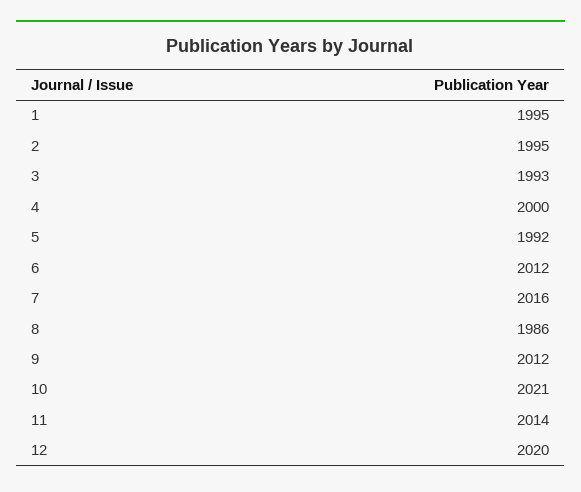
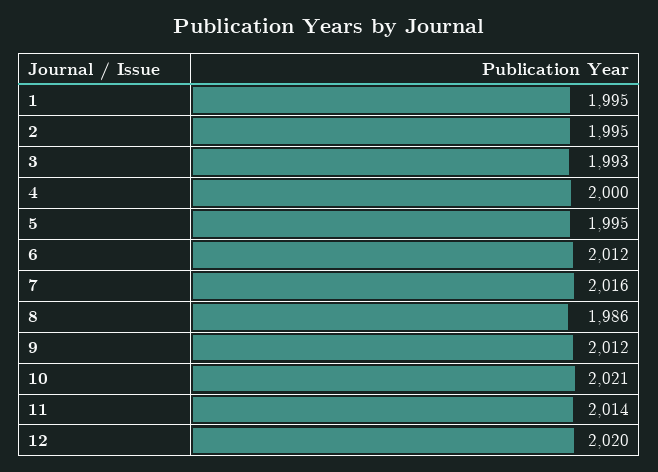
5: 1992 -> 1995

